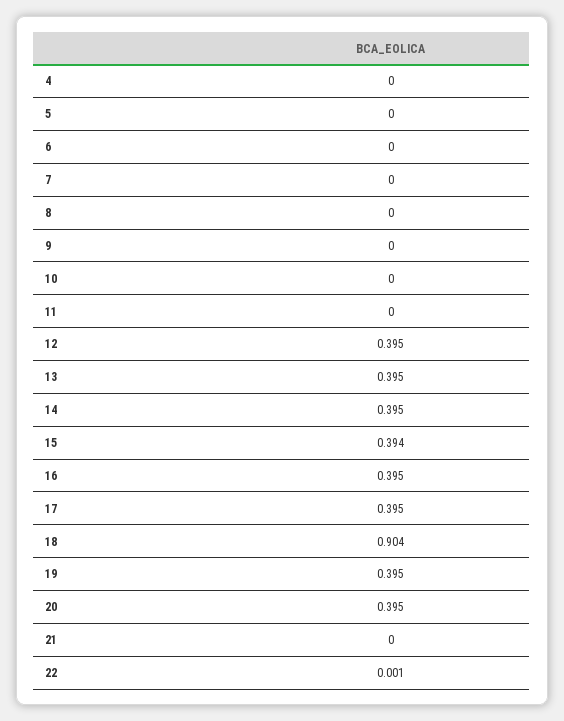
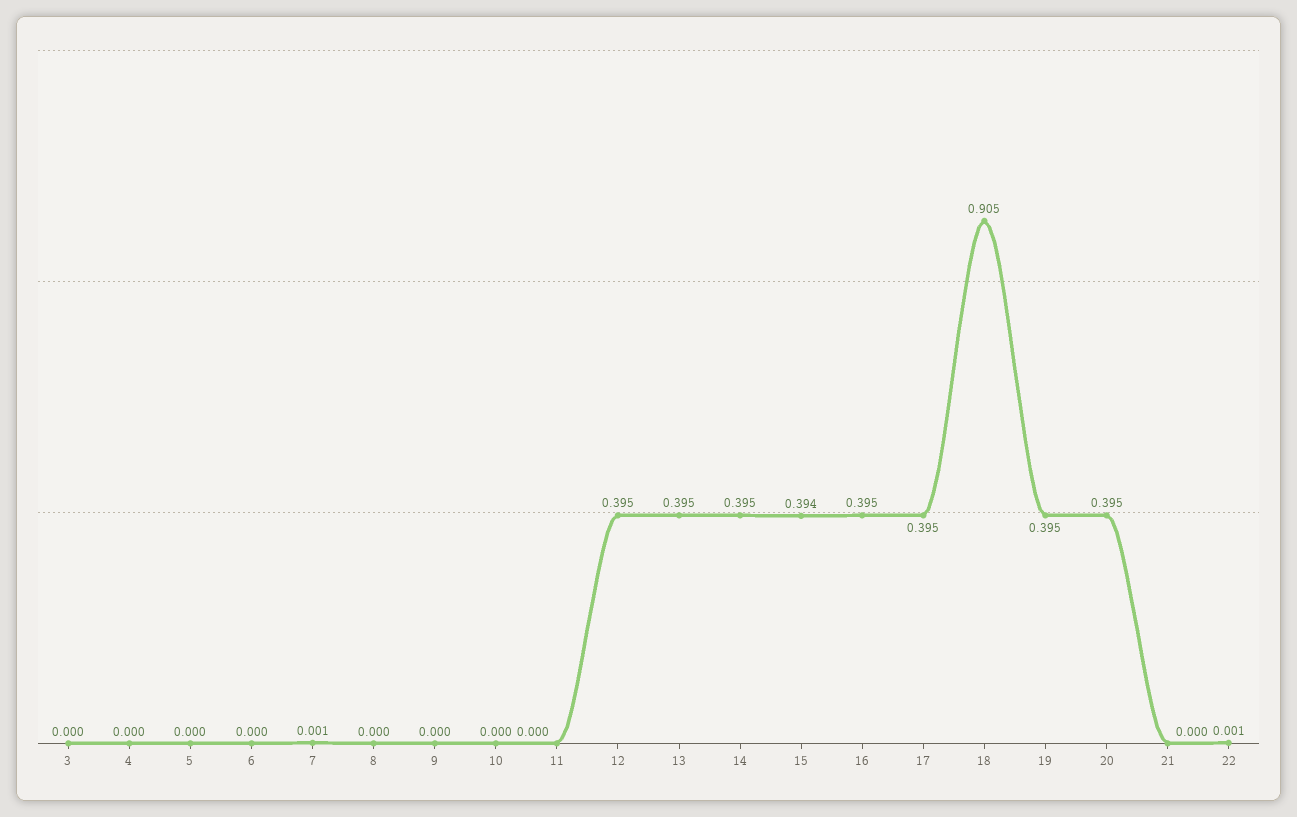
7: 0 -> 0.001
18: 0.904 -> 0.905
3: none -> 0

